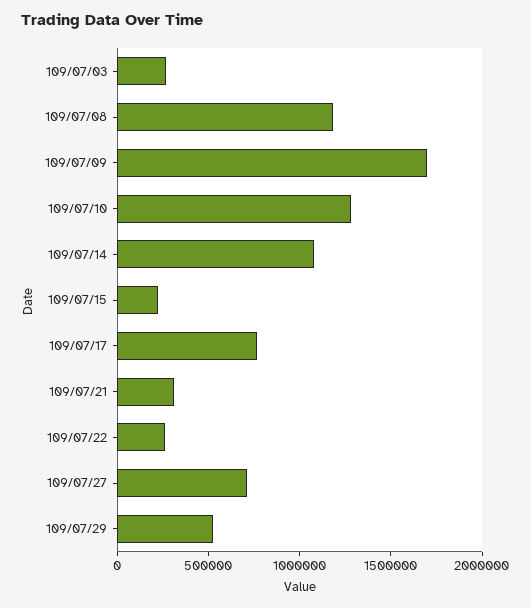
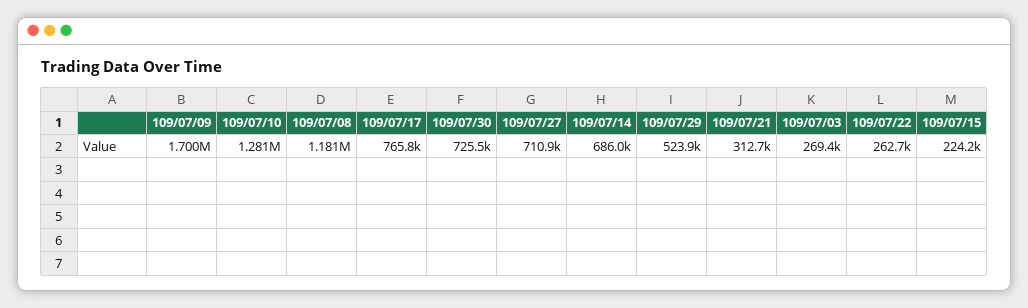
109/07/14: 1100000 -> 686000
109/07/30: none -> 725500

